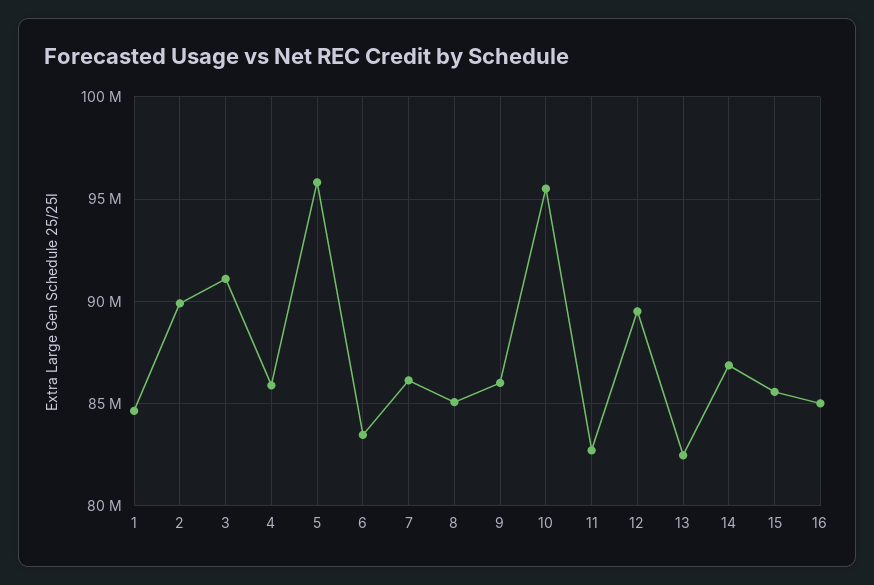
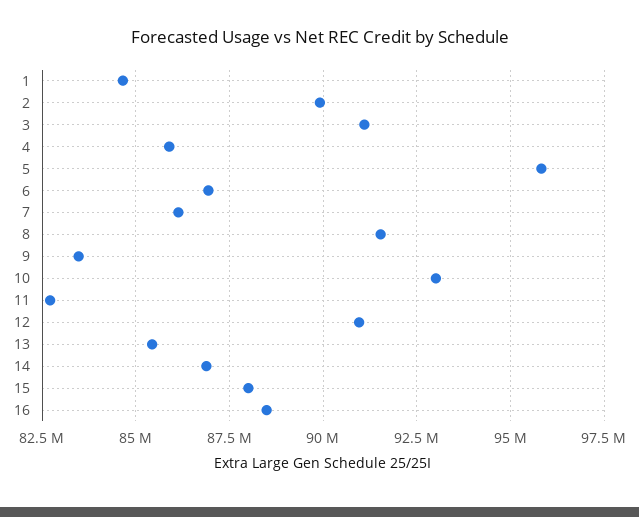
6: 83500000 -> 87000000
8: 85000000 -> 91500000
9: 86000000 -> 83500000
10: 95500000 -> 93000000
12: 89500000 -> 91000000
13: 82500000 -> 85500000
15: 85500000 -> 88000000
16: 85000000 -> 88500000

